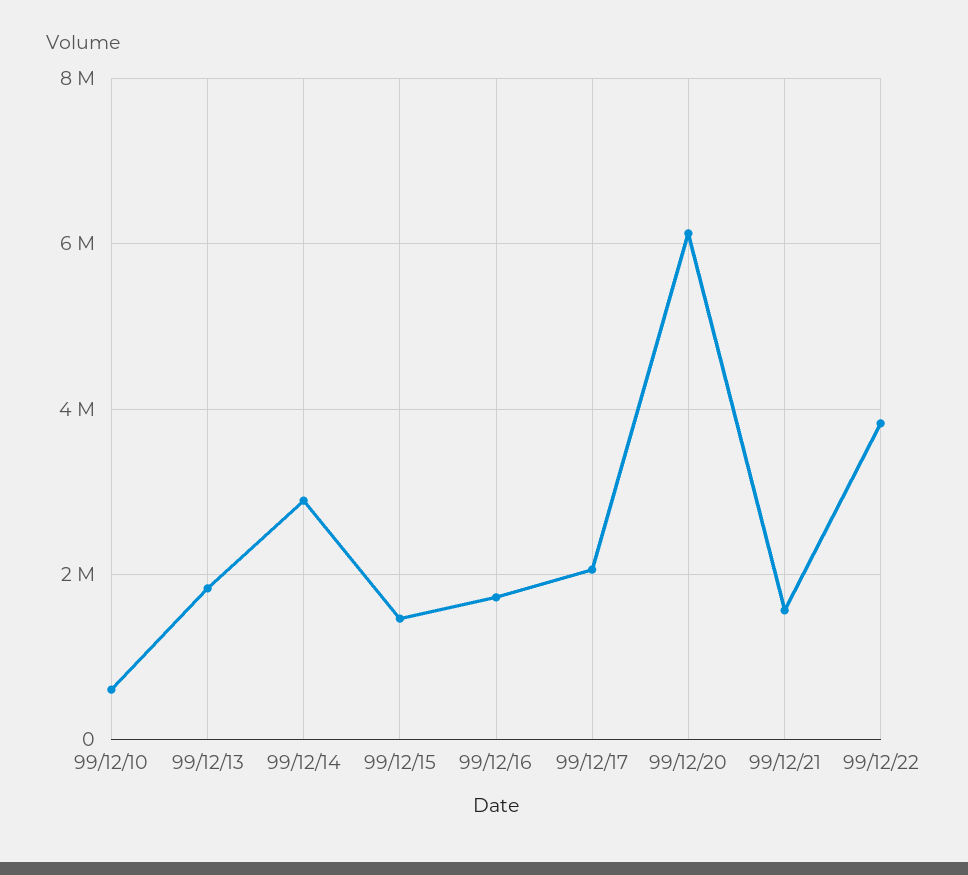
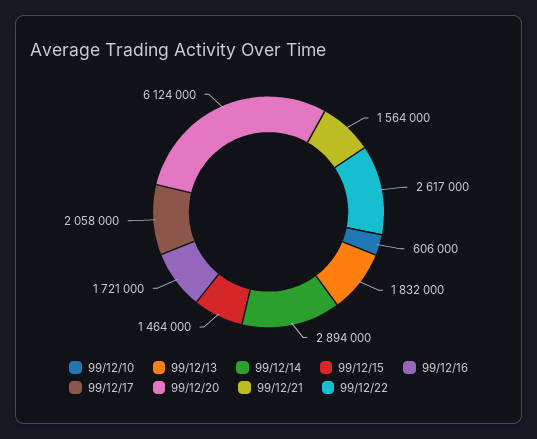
99/12/22: 3800000 -> 2617000

